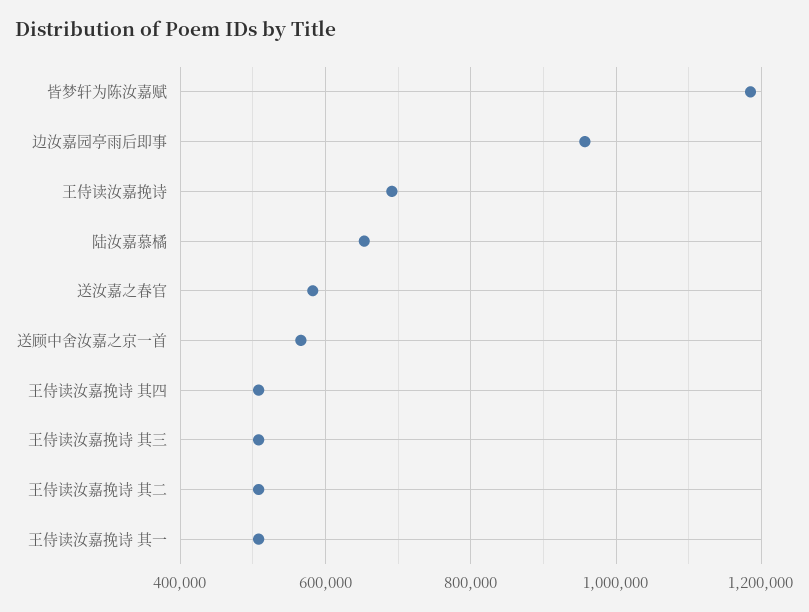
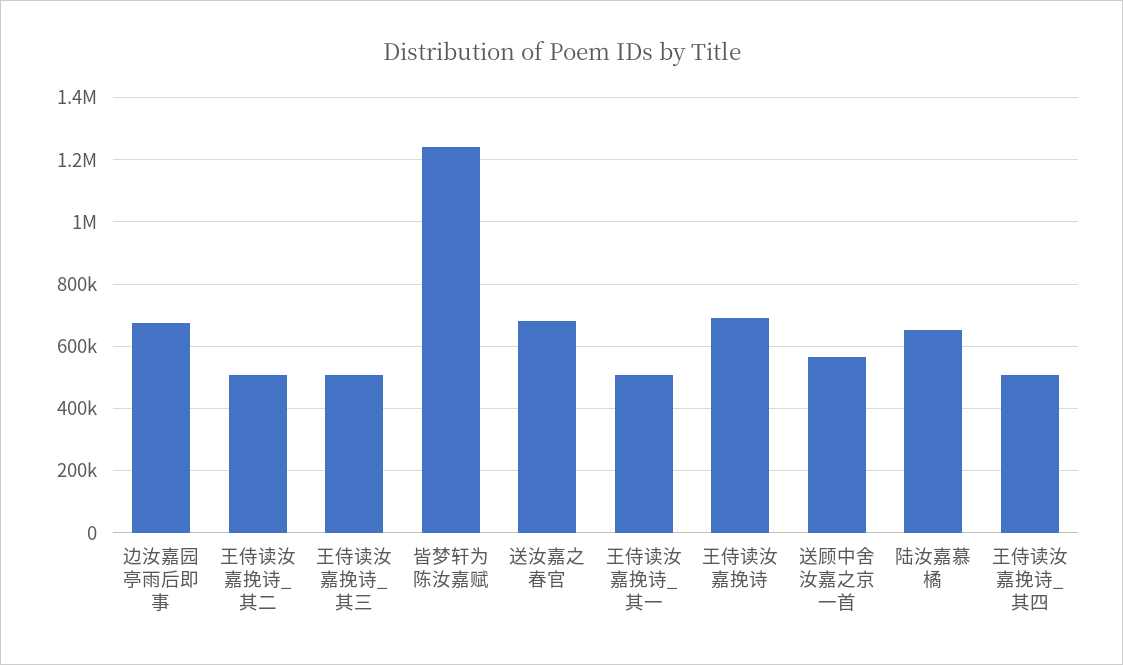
皆梦轩为陈汝嘉赋: 1180000 -> 1240000
边汝嘉园亭雨后即事: 960000 -> 680000
送汝嘉之春官: 580000 -> 680000

